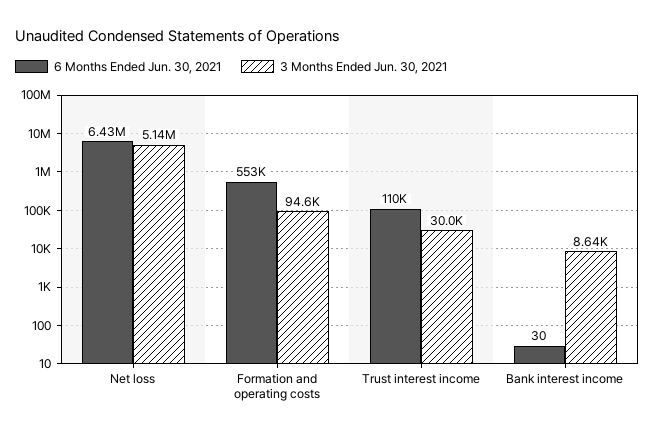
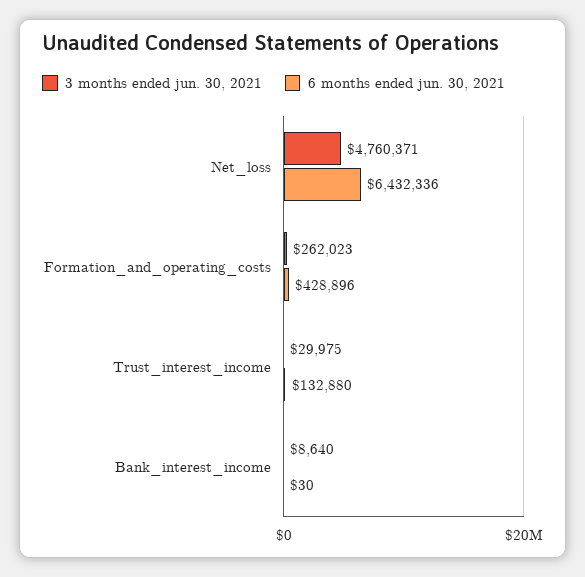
3 Months Ended Jun. 30, 2021, Net loss: 5140000 -> 4760371
6 Months Ended Jun. 30, 2021, Formation and operating costs: 553000 -> 428896
3 Months Ended Jun. 30, 2021, Formation and operating costs: 94600 -> 262023
6 Months Ended Jun. 30, 2021, Trust interest income: 110000 -> 132880

